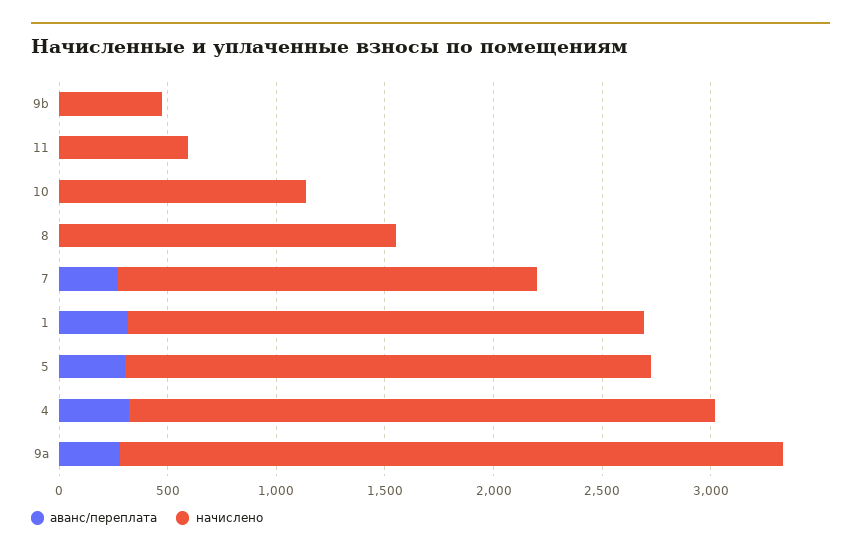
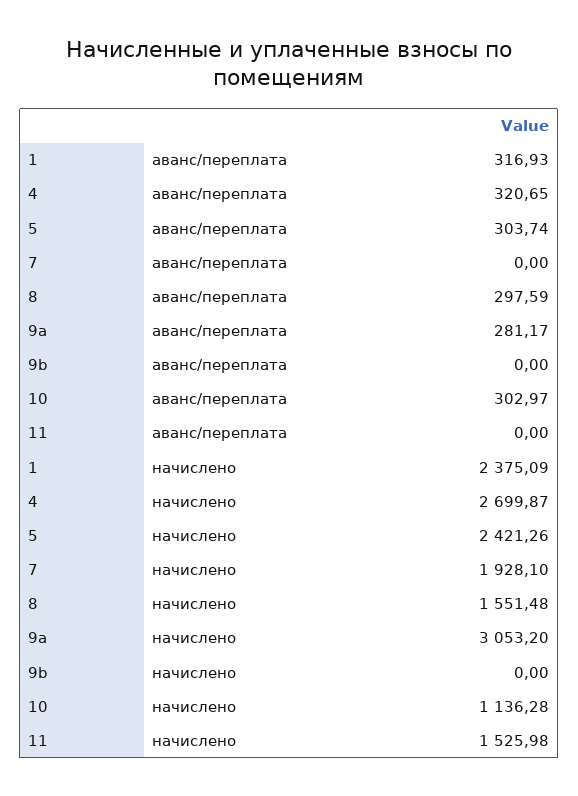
начислено, 9b: 500 -> 0
начислено, 11: 600 -> 1525.98
аванс/переплата, 10: 0 -> 302.97
аванс/переплата, 8: 0 -> 297.59
аванс/переплата, 7: 300 -> 0

